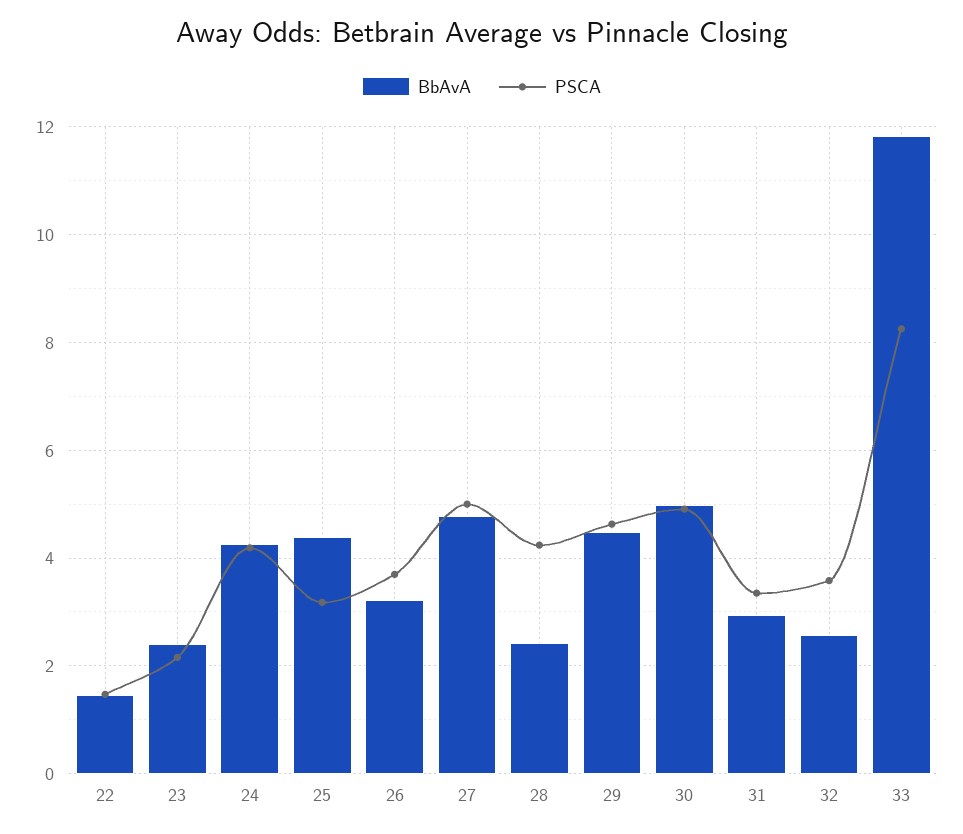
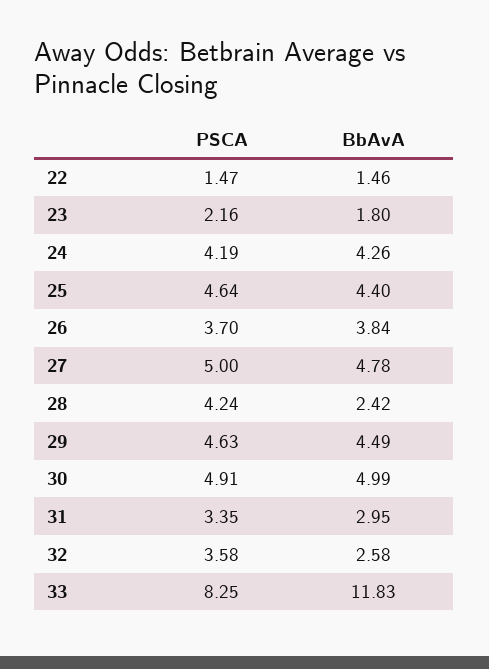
BbAvA, 23: 2.4 -> 1.8
PSCA, 25: 3.2 -> 4.64
BbAvA, 26: 3.2 -> 3.84

